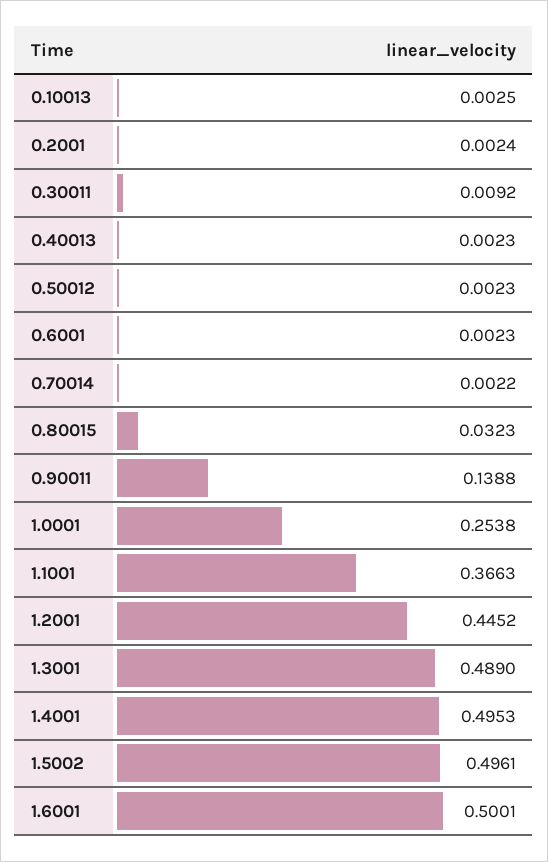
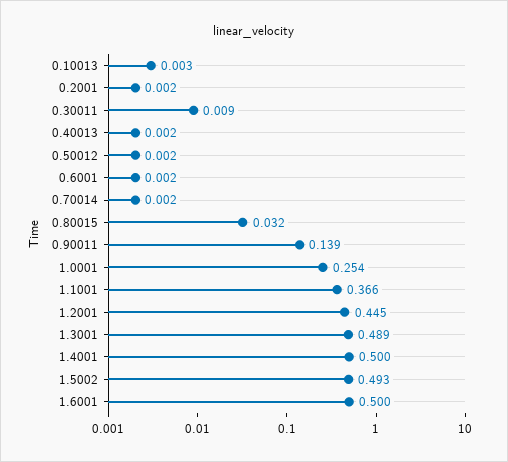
1.4001: 0.4953 -> 0.5
1.5002: 0.4961 -> 0.493

